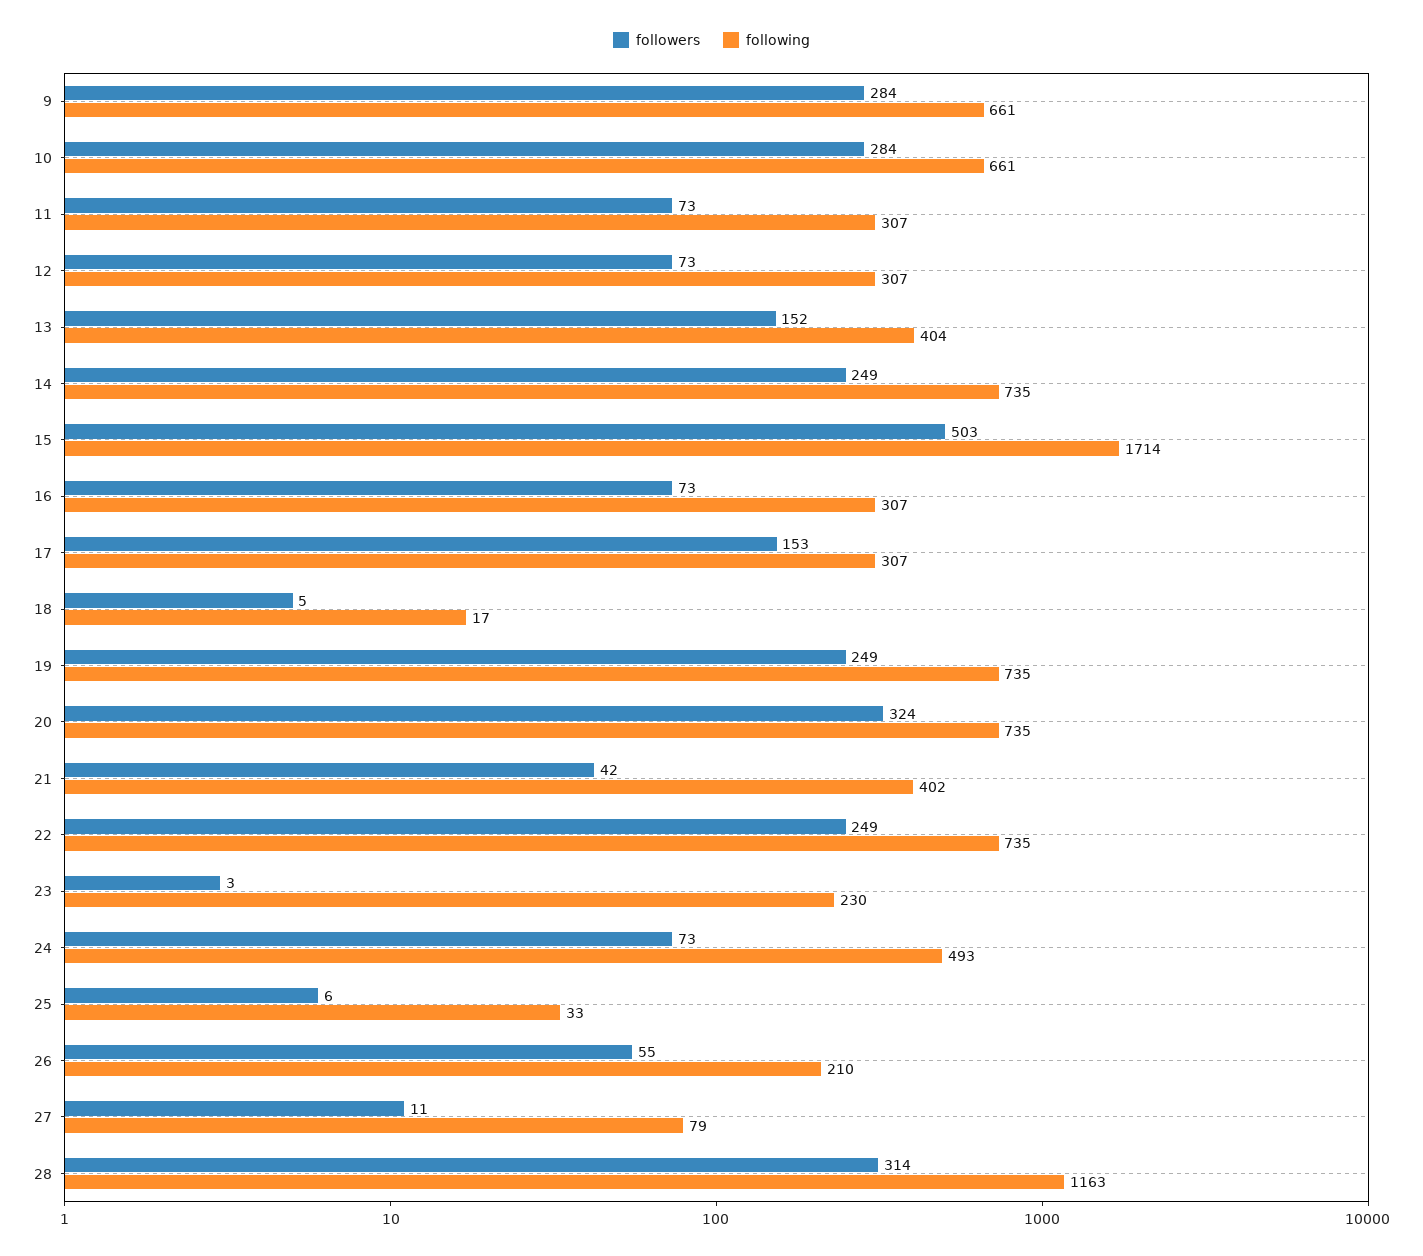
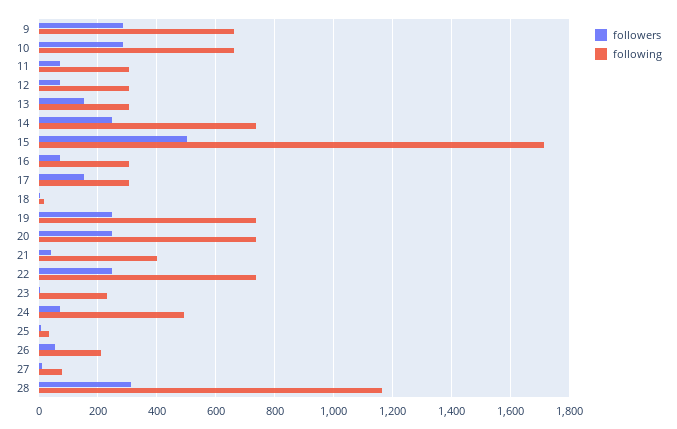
following, 13: 404 -> 300
followers, 20: 324 -> 250

